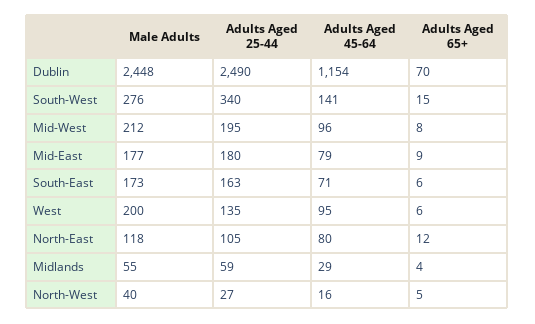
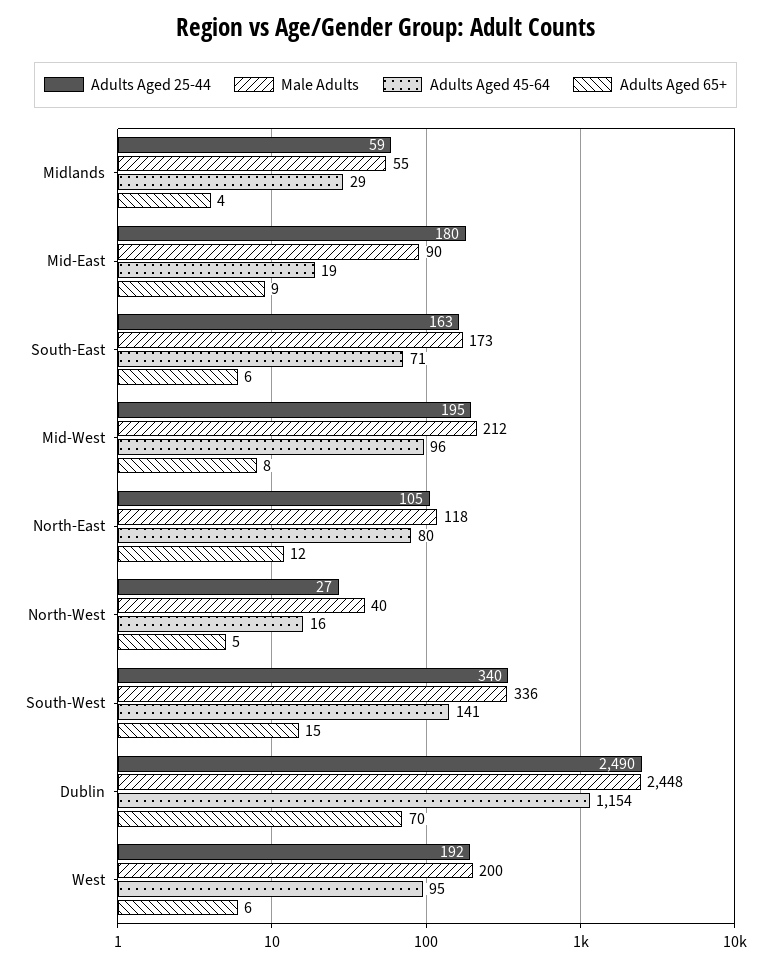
Male Adults, South-West: 276 -> 336
Male Adults, Mid-East: 177 -> 90
Adults Aged 45-64, Mid-East: 79 -> 19
Adults Aged 25-44, West: 135 -> 192

